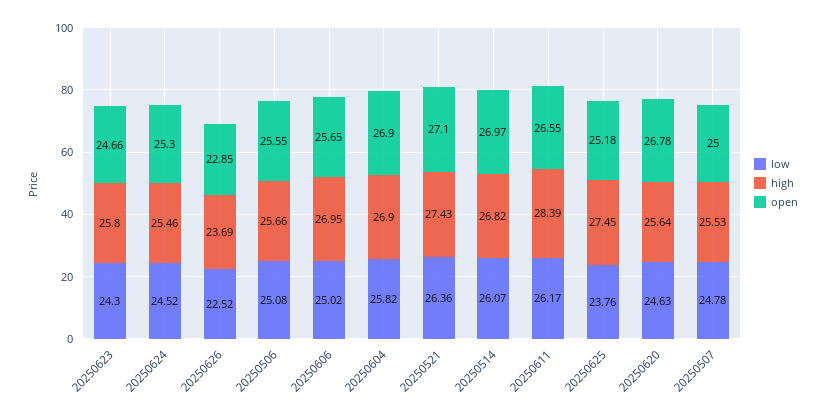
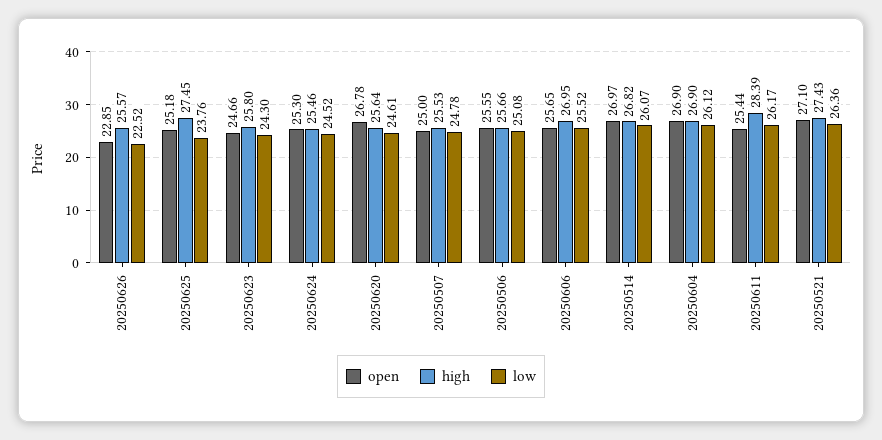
high, 20250626: 23.69 -> 25.57
low, 20250606: 25.02 -> 25.52
low, 20250604: 25.82 -> 26.12
open, 20250611: 26.55 -> 25.44
low, 20250620: 24.63 -> 24.61

